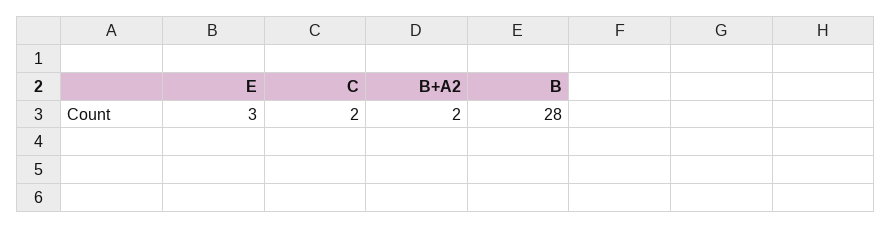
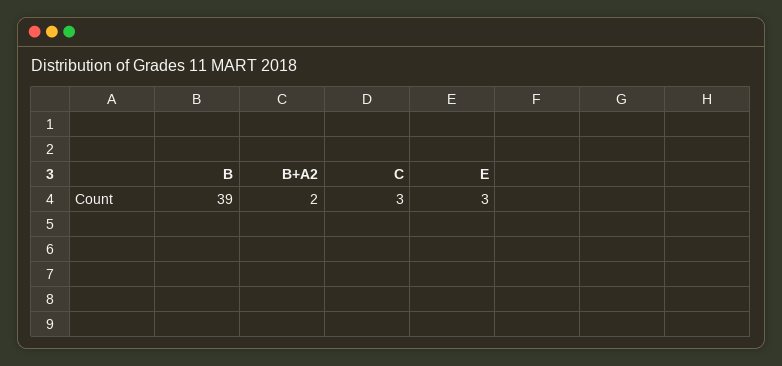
C: 2 -> 3
B: 28 -> 39

